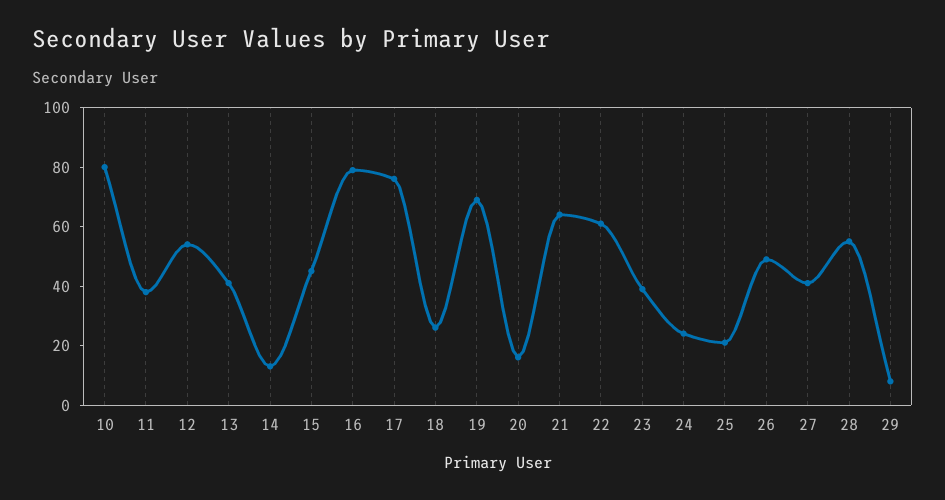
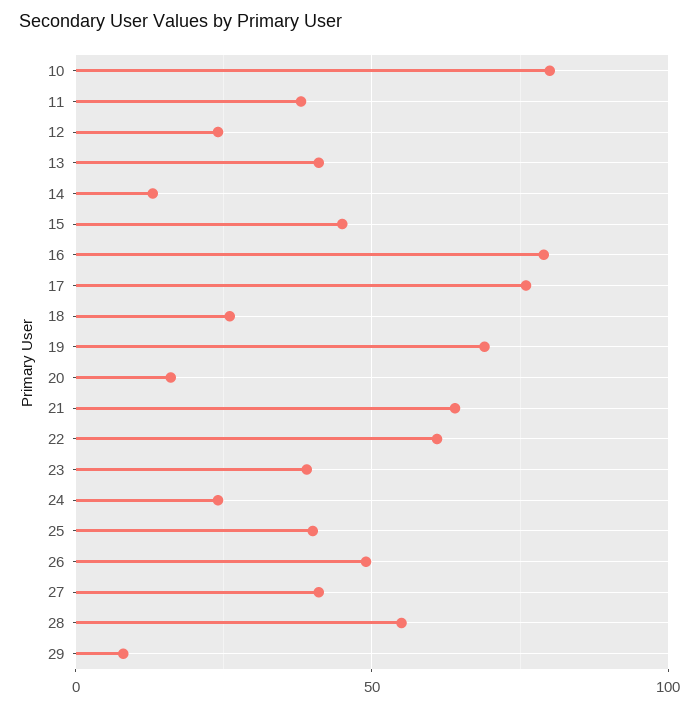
12: 55 -> 25
25: 20 -> 40

